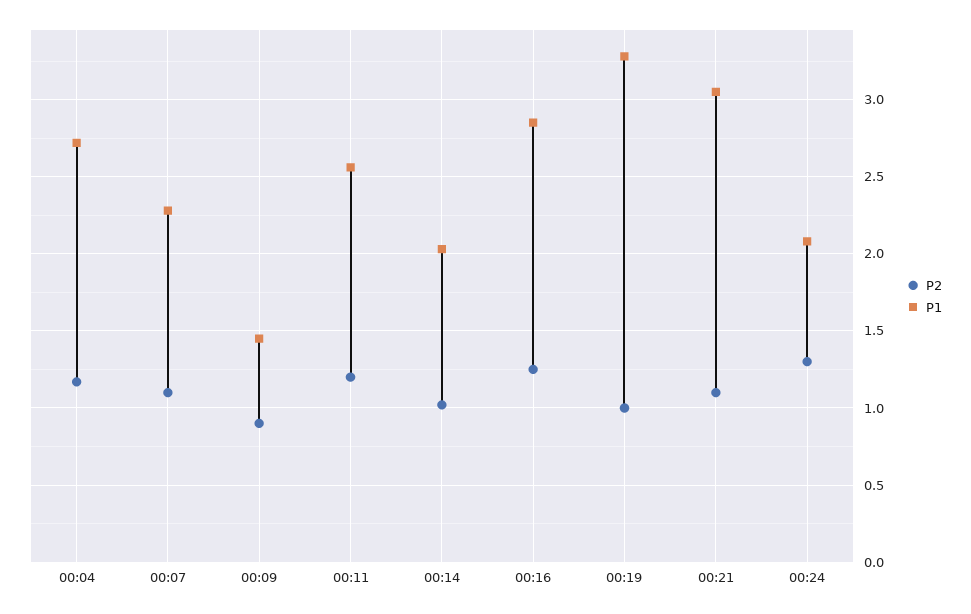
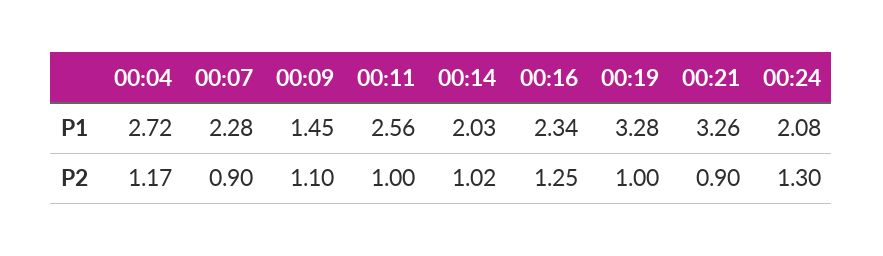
P2, 00:07: 1.1 -> 0.9
P2, 00:09: 0.9 -> 1.1
P2, 00:11: 1.2 -> 1
P1, 00:16: 2.85 -> 2.34
P2, 00:21: 1.1 -> 0.9
P1, 00:21: 3.05 -> 3.26

